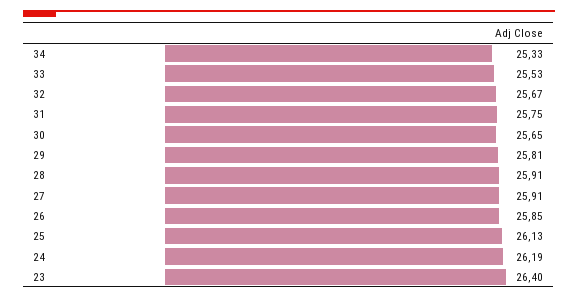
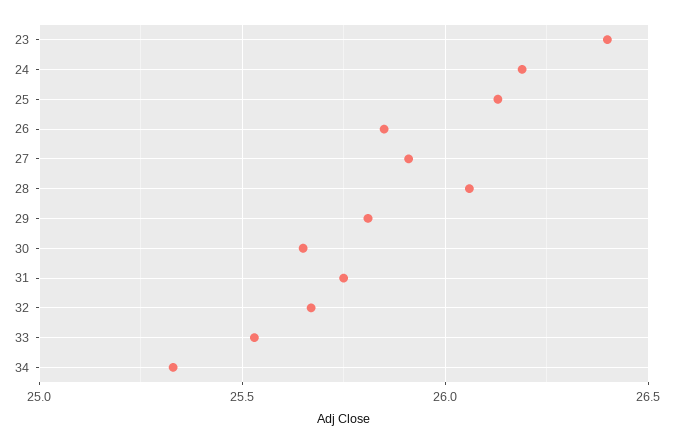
28: 25.91 -> 26.05

